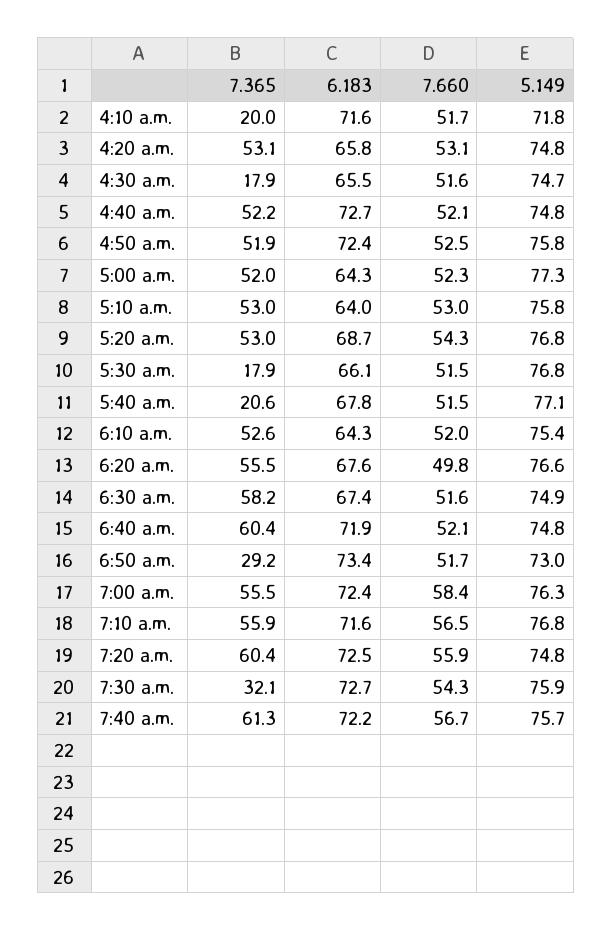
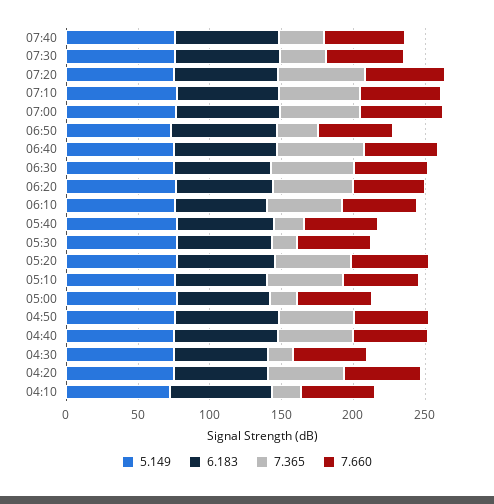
7.365, 5:00 a.m.: 52 -> 20
7.365, 7:40 a.m.: 61.3 -> 30

